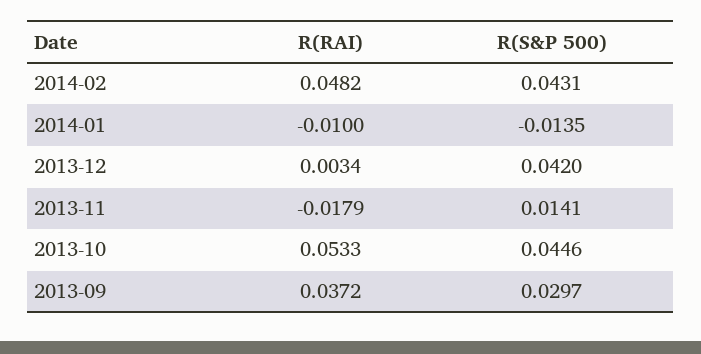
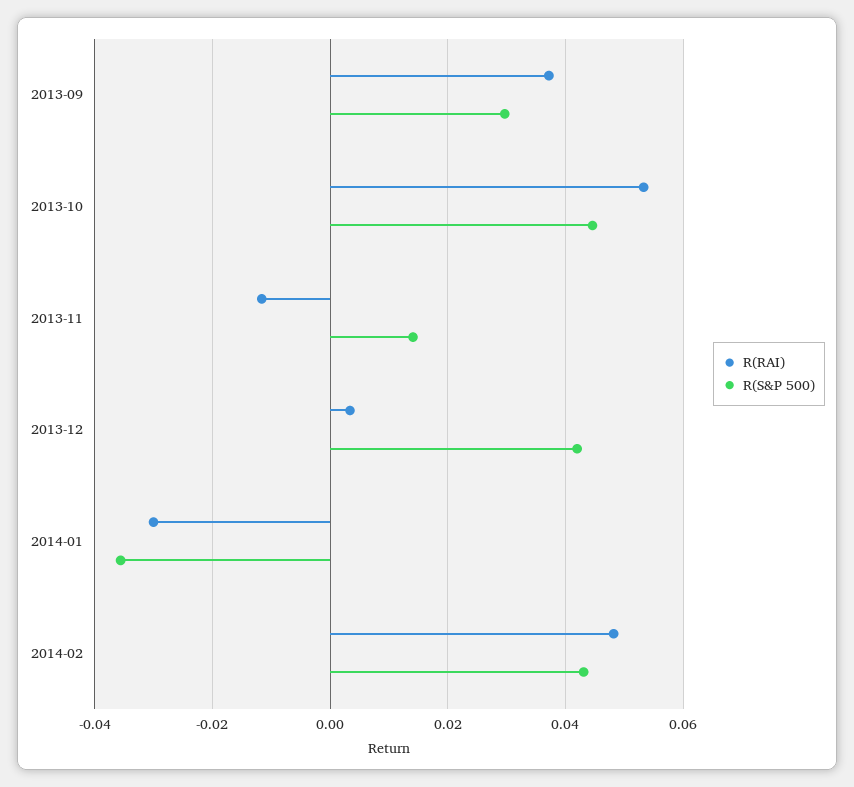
R(RAI), 2014-01: -0.01 -> -0.03
R(S&P 500), 2014-01: -0.0135 -> -0.036
R(RAI), 2013-11: -0.0179 -> -0.012

